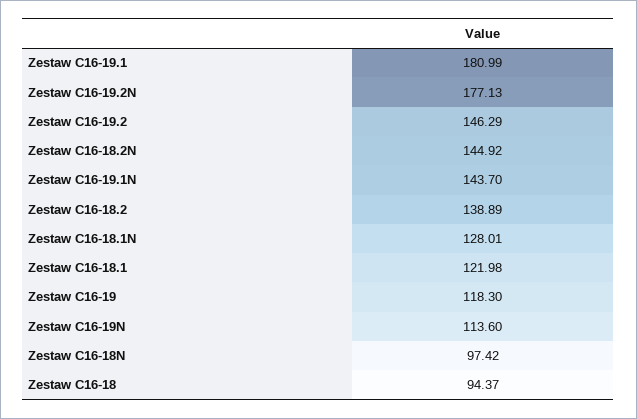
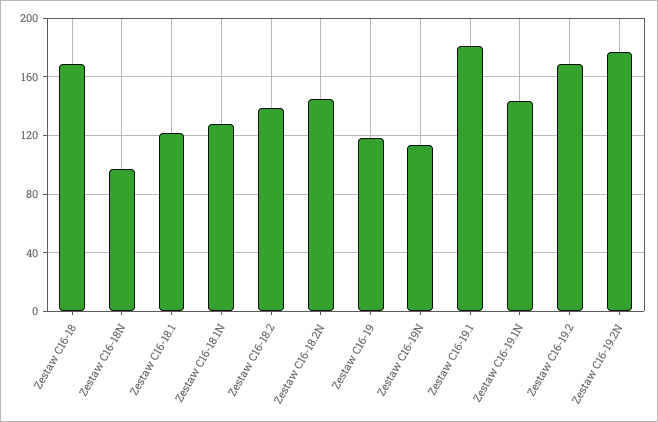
Zestaw C16-19.2: 146.29 -> 170
Zestaw C16-18: 94.37 -> 170

